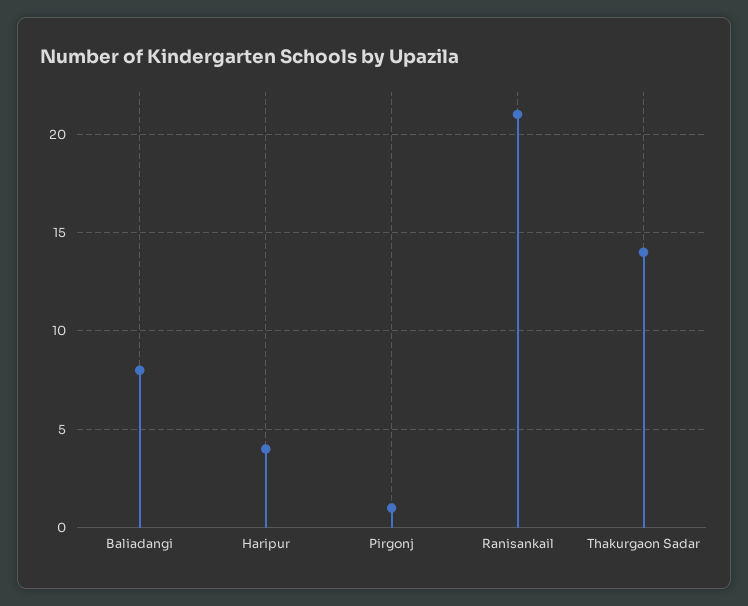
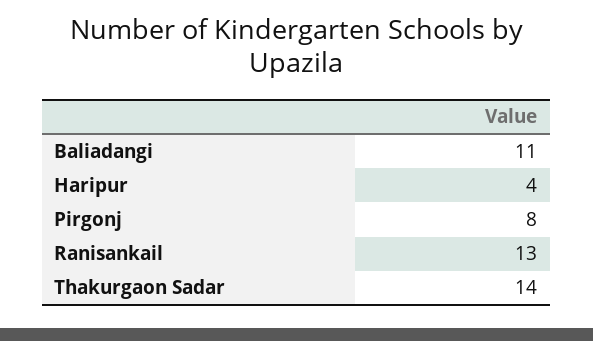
Baliadangi: 8 -> 11
Pirgonj: 1 -> 8
Ranisankail: 21 -> 13

